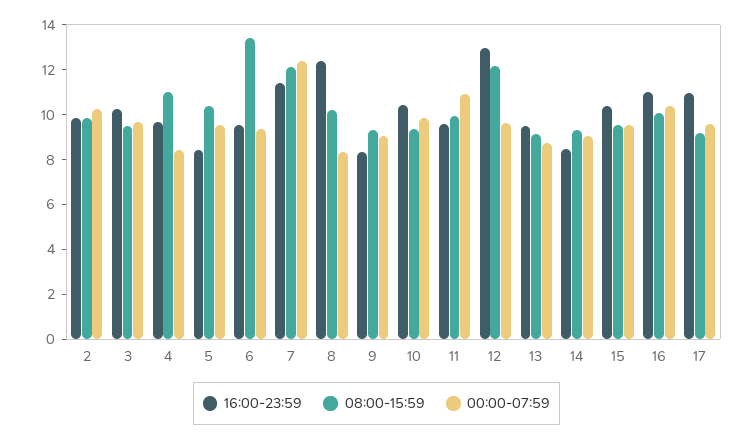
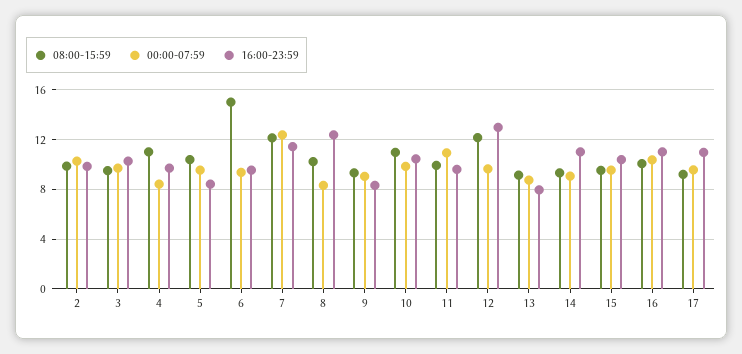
08:00-15:59, 6: 13.5 -> 15
08:00-15:59, 10: 9.5 -> 11
16:00-23:59, 13: 9.5 -> 8
16:00-23:59, 14: 8.5 -> 11

